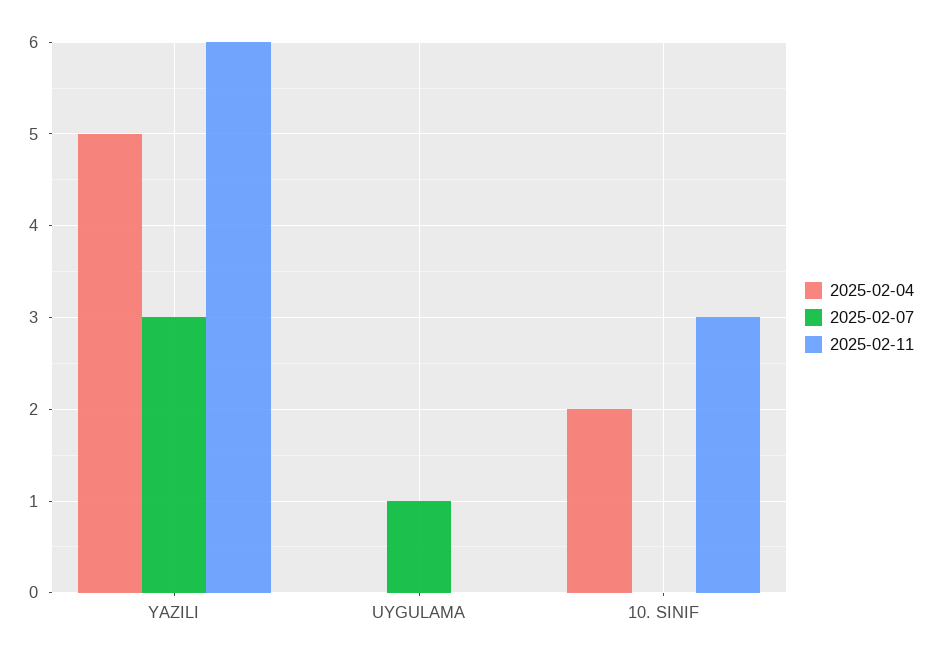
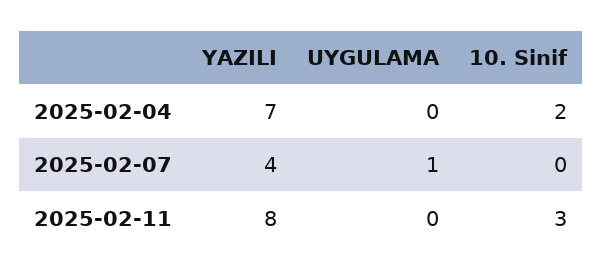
2025-02-04, YAZILI: 5 -> 7
2025-02-07, YAZILI: 3 -> 4
2025-02-11, YAZILI: 6 -> 8

